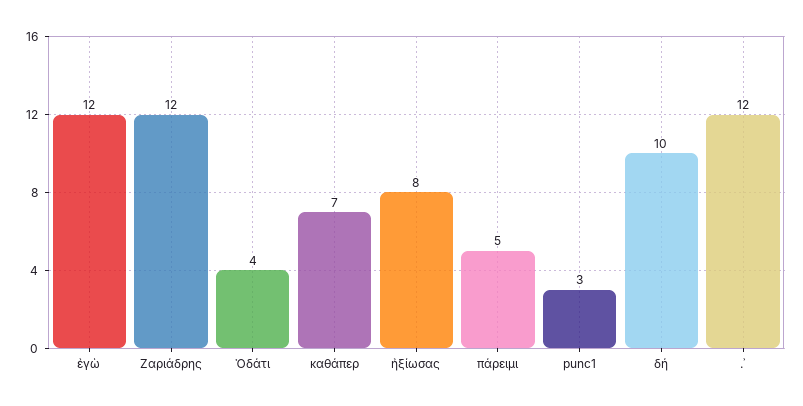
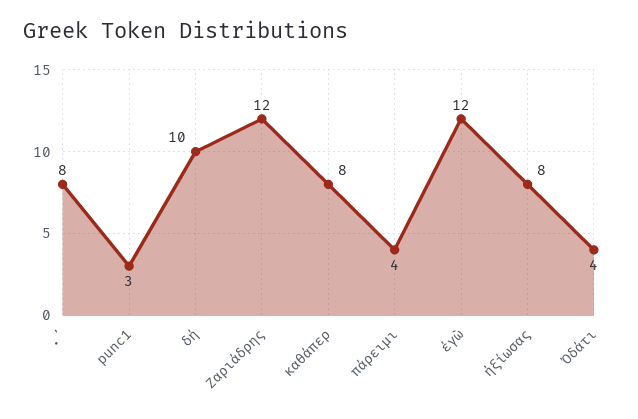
καθάπερ: 7 -> 8
πάρειμι: 5 -> 4
.᾽: 12 -> 8

